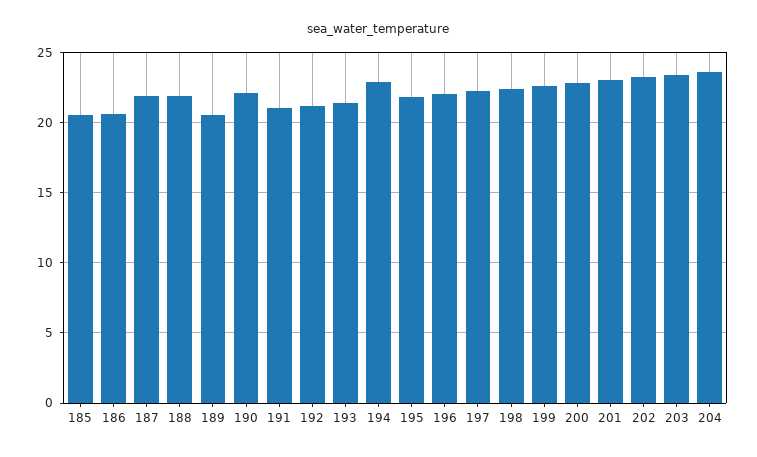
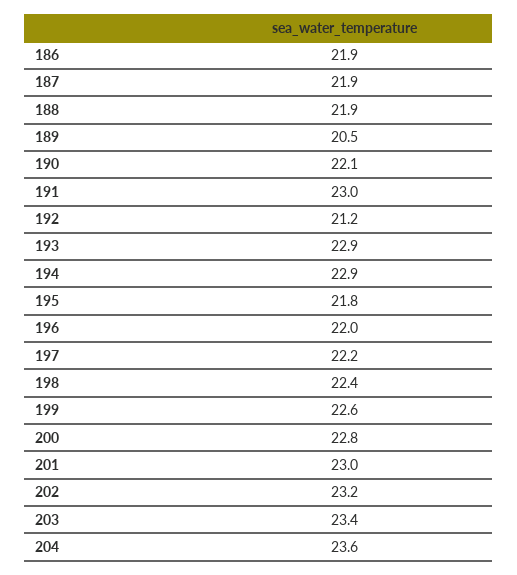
185: 20.5 -> none
186: 20.5 -> 21.9
191: 21 -> 23
193: 21.5 -> 22.9

